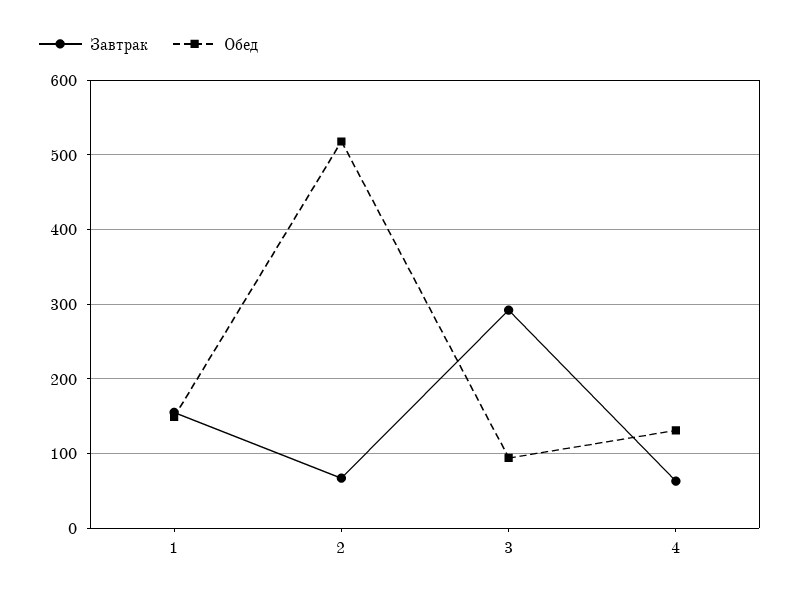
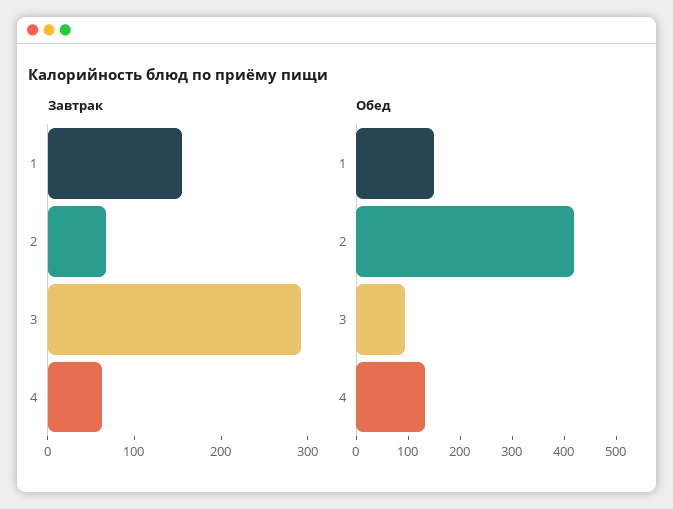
Обед, 2: 520 -> 420

